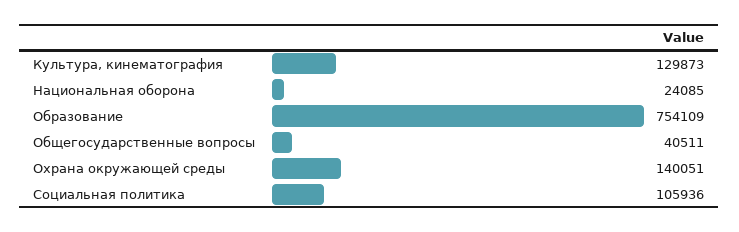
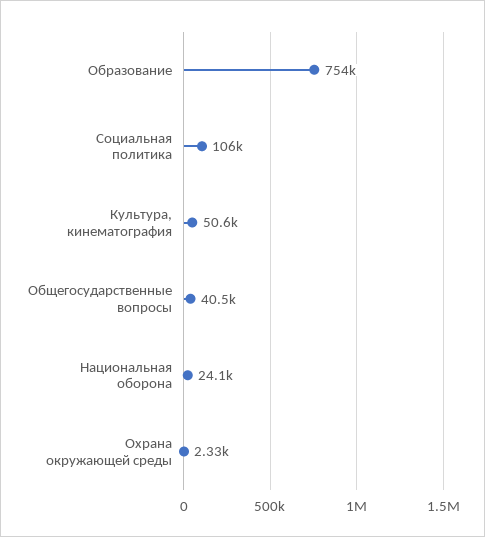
Культура, кинематография: 129873 -> 50600
Охрана окружающей среды: 140051 -> 2330

